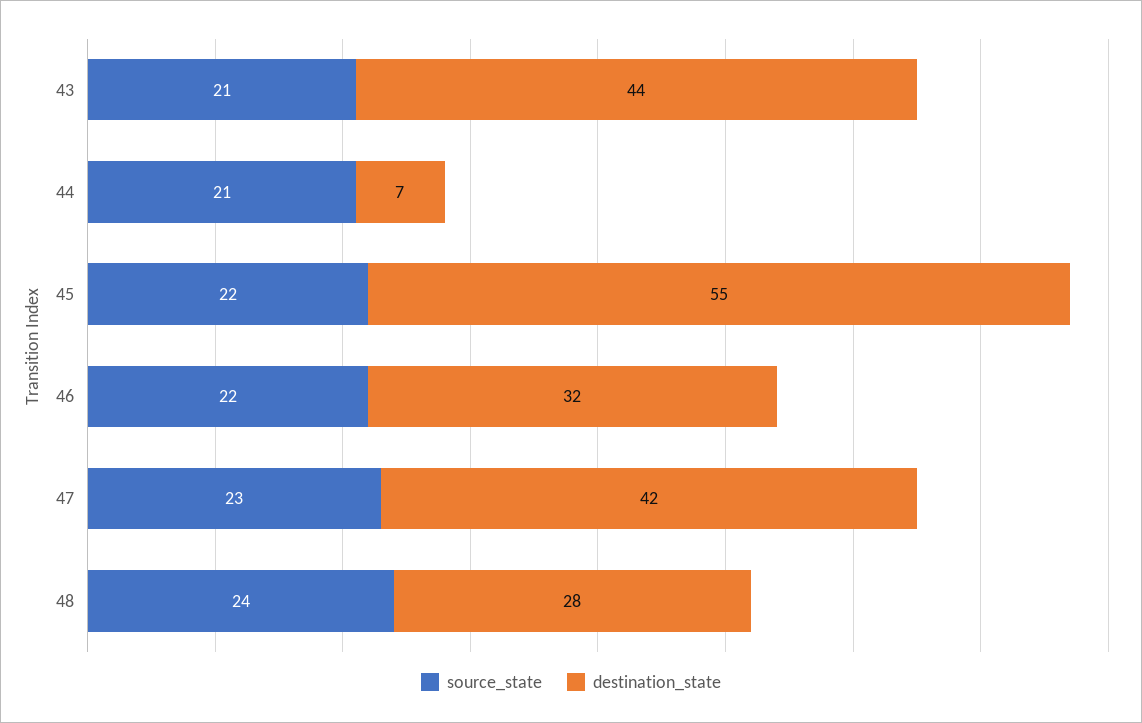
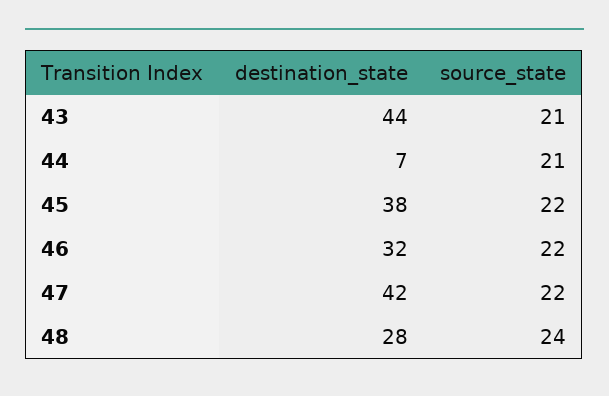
destination_state, 45: 55 -> 38
source_state, 47: 23 -> 22

